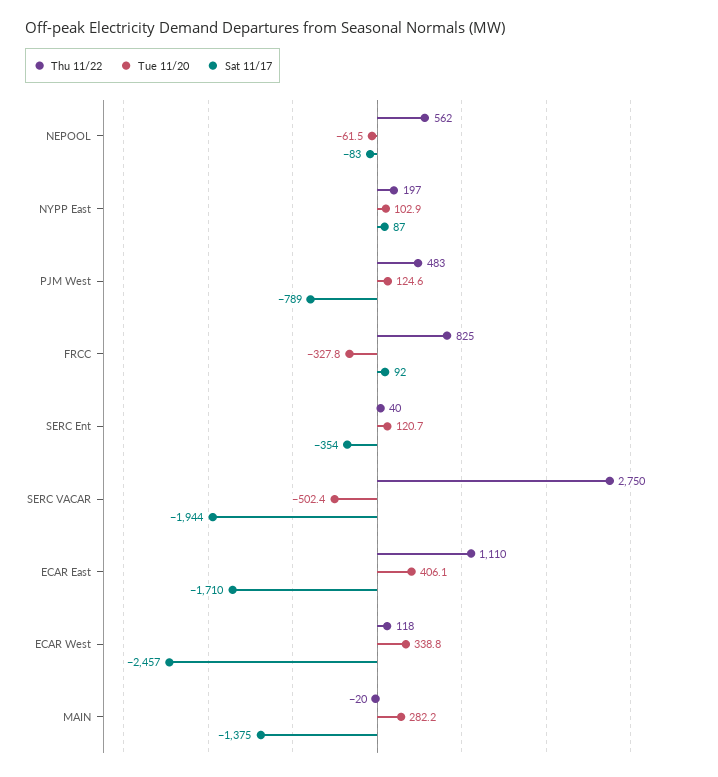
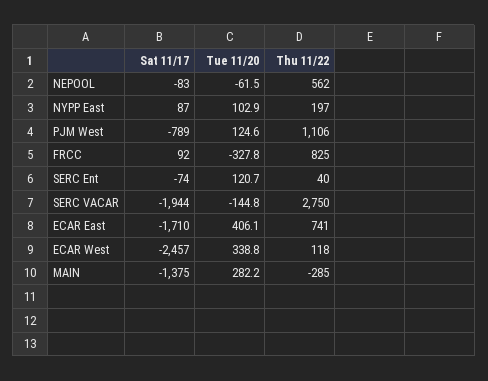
Thu 11/22, PJM West: 483 -> 1106
Sat 11/17, SERC Ent: -354 -> -74
Tue 11/20, SERC VACAR: -502.4 -> -144.8
Thu 11/22, ECAR East: 1110 -> 741
Thu 11/22, MAIN: -20 -> -285

